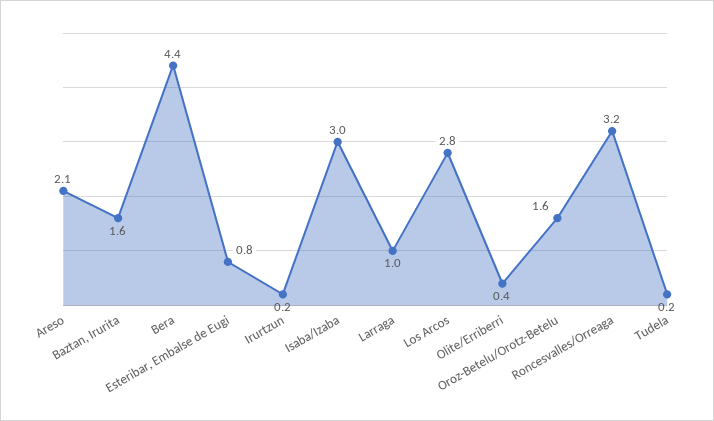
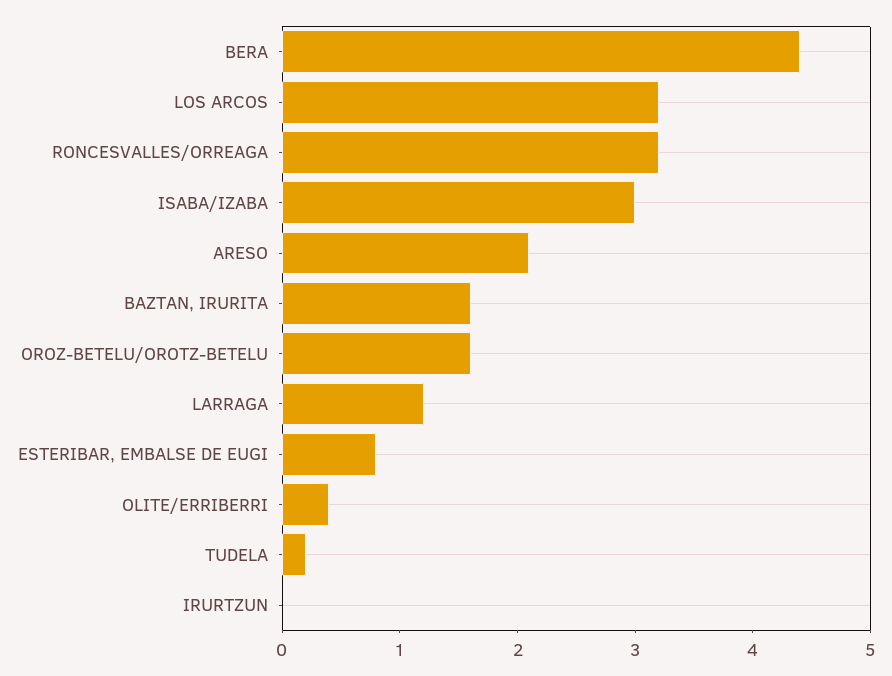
Irurtzun: 0.2 -> 0
Larraga: 1 -> 1.2
Los Arcos: 2.8 -> 3.2

